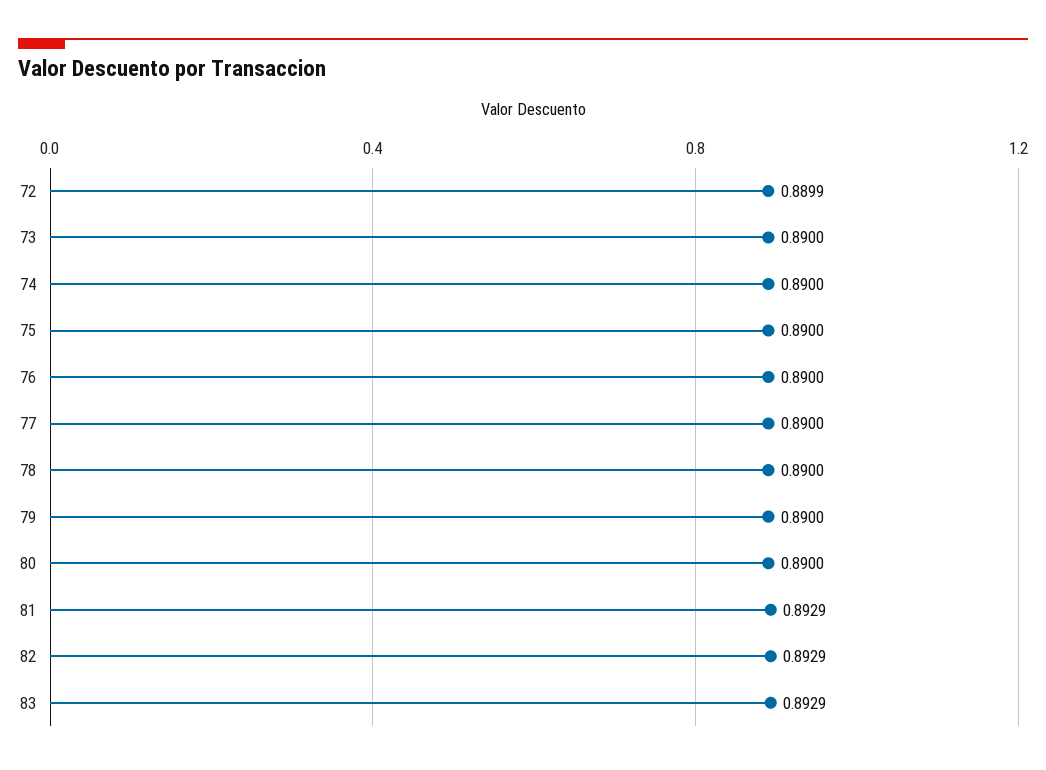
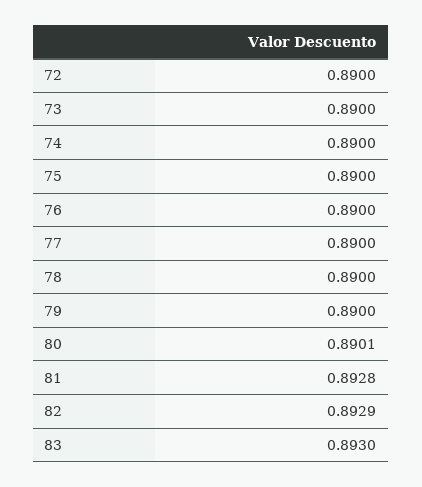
72: 0.8899 -> 0.89
80: 0.89 -> 0.8901
81: 0.8929 -> 0.8928
83: 0.8929 -> 0.893

